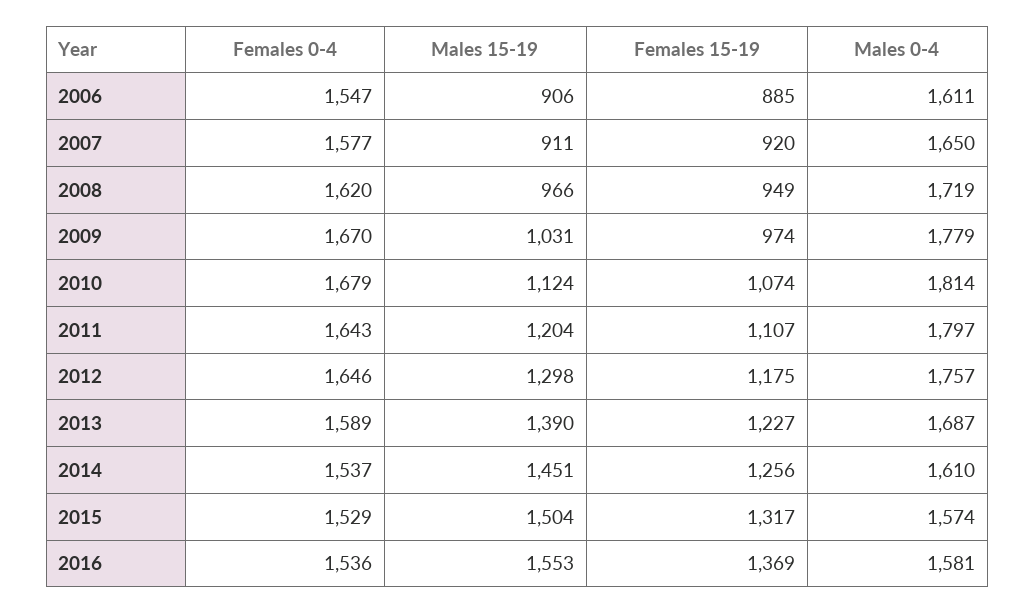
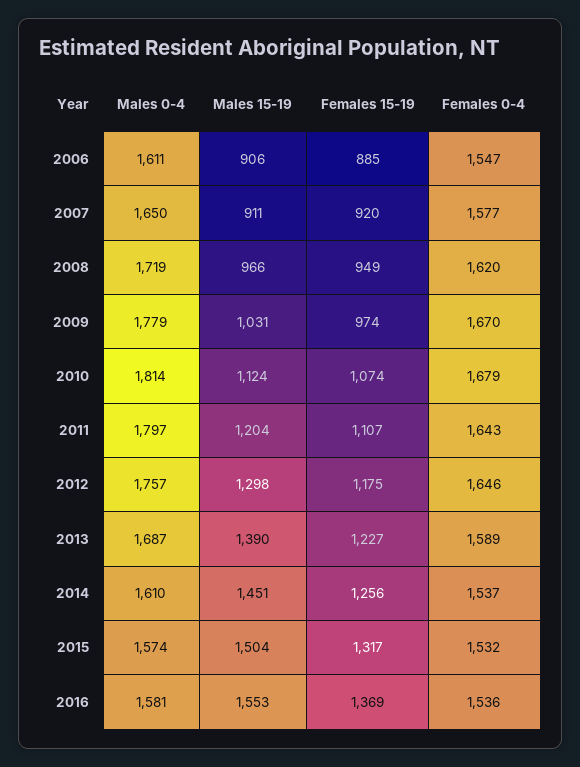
Females 0-4, 2015: 1529 -> 1532

